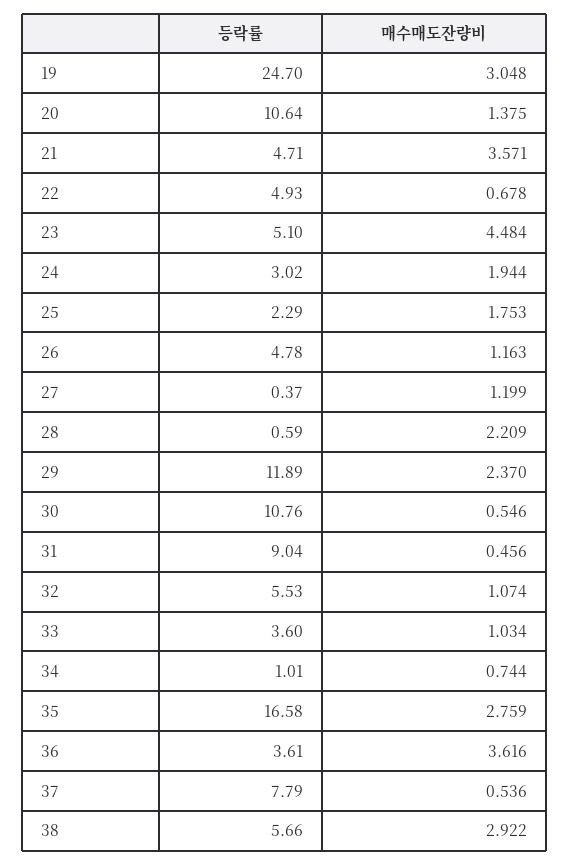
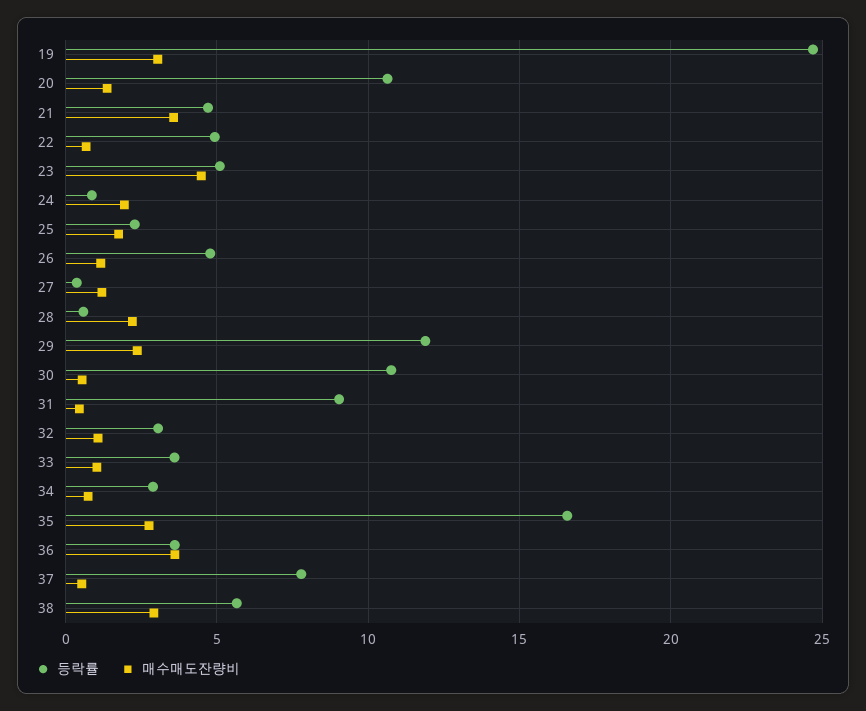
등락률, 24: 3.02 -> 1
등락률, 32: 5.53 -> 3
등락률, 34: 1.01 -> 3

